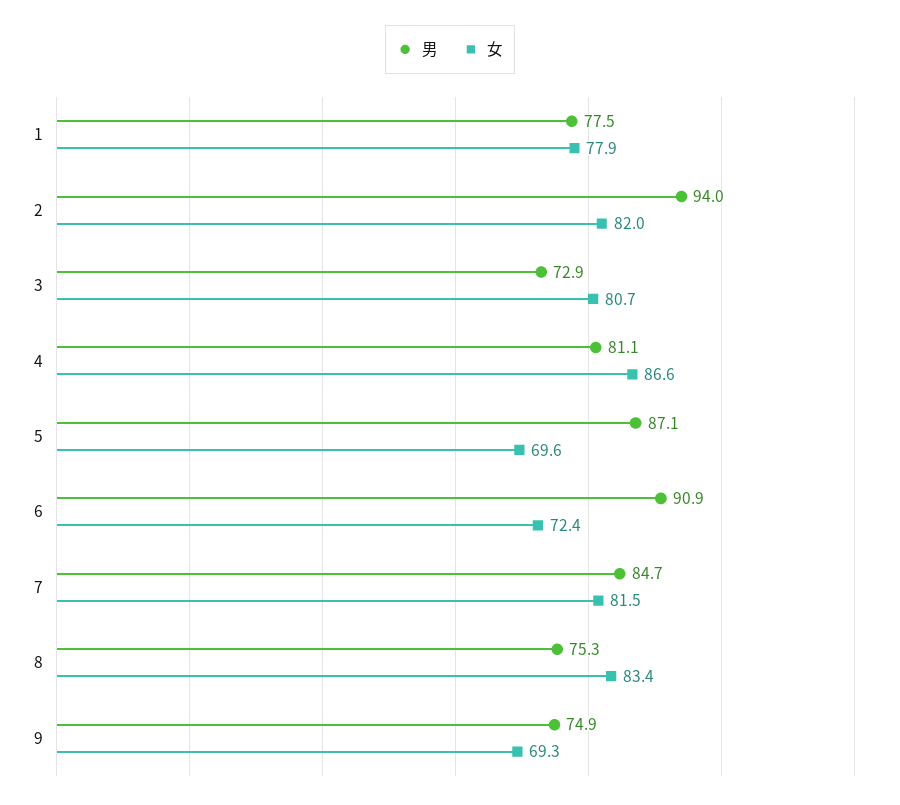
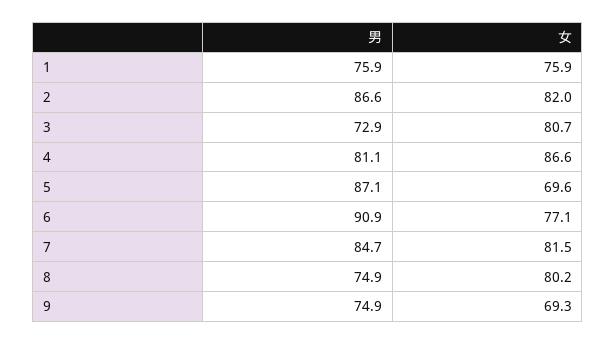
男, 1: 77.5 -> 75.9
女, 1: 77.9 -> 75.9
男, 2: 94 -> 86.6
女, 6: 72.4 -> 77.1
男, 8: 75.3 -> 74.9
女, 8: 83.4 -> 80.2

